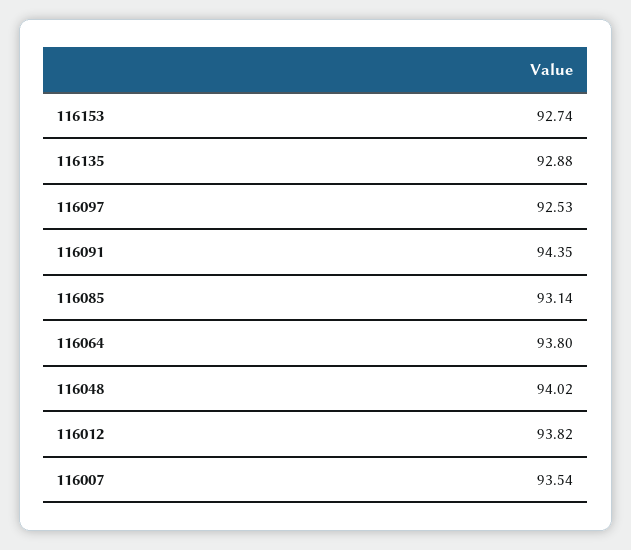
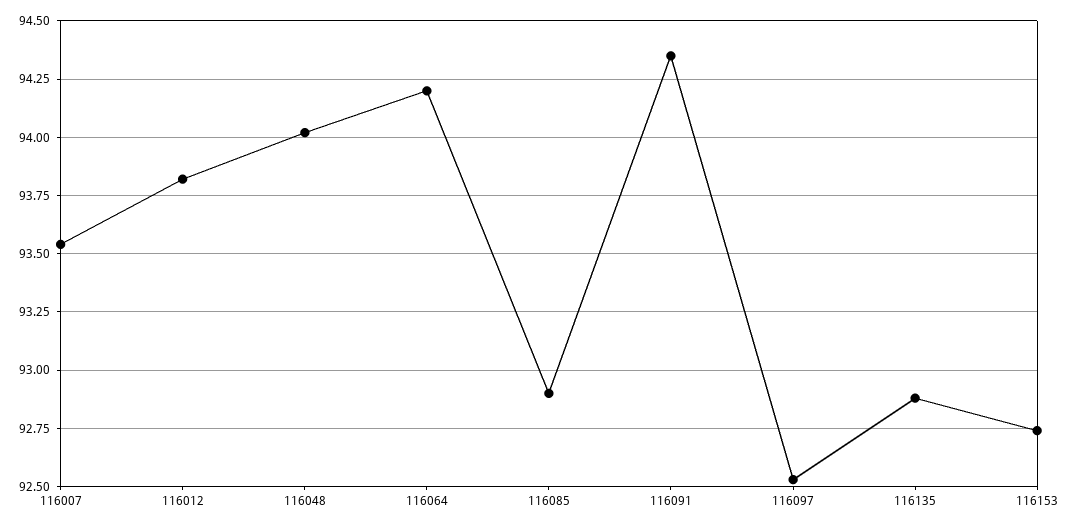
116085: 93.14 -> 92.9
116064: 93.8 -> 94.2

